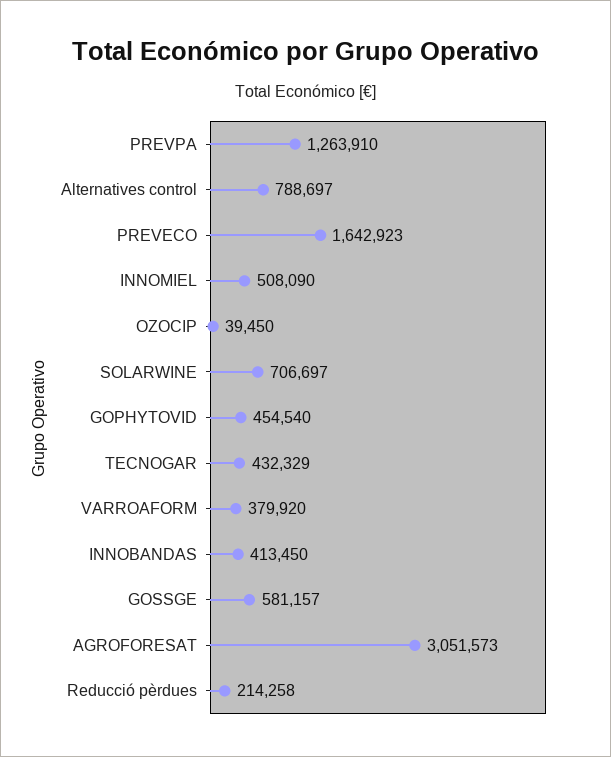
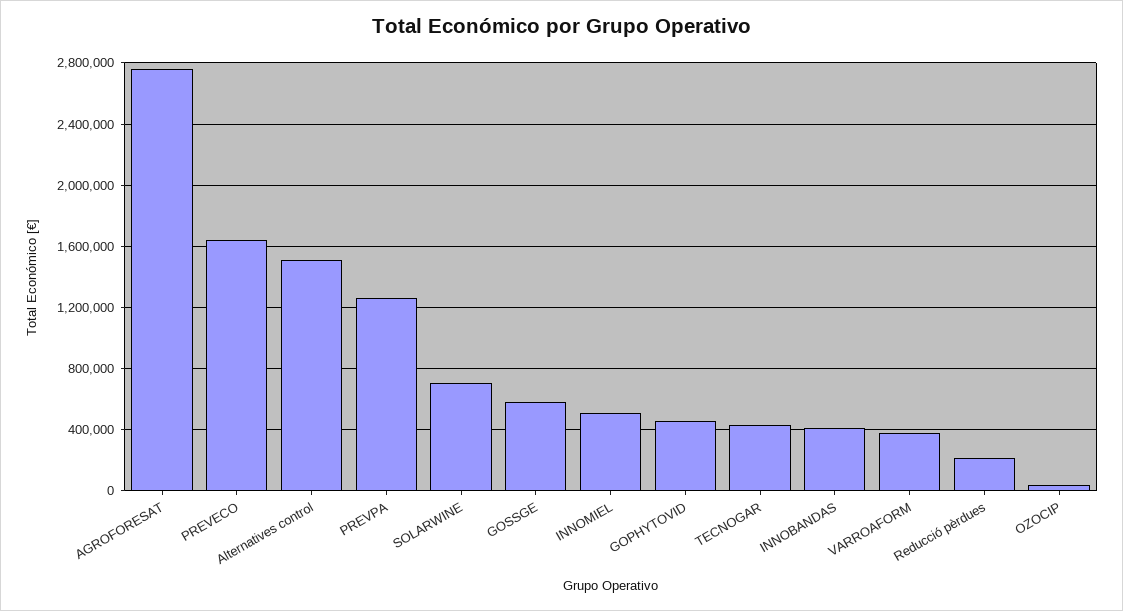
Alternatives control: 788697 -> 1500000
AGROFORESAT: 3051573 -> 2750000

